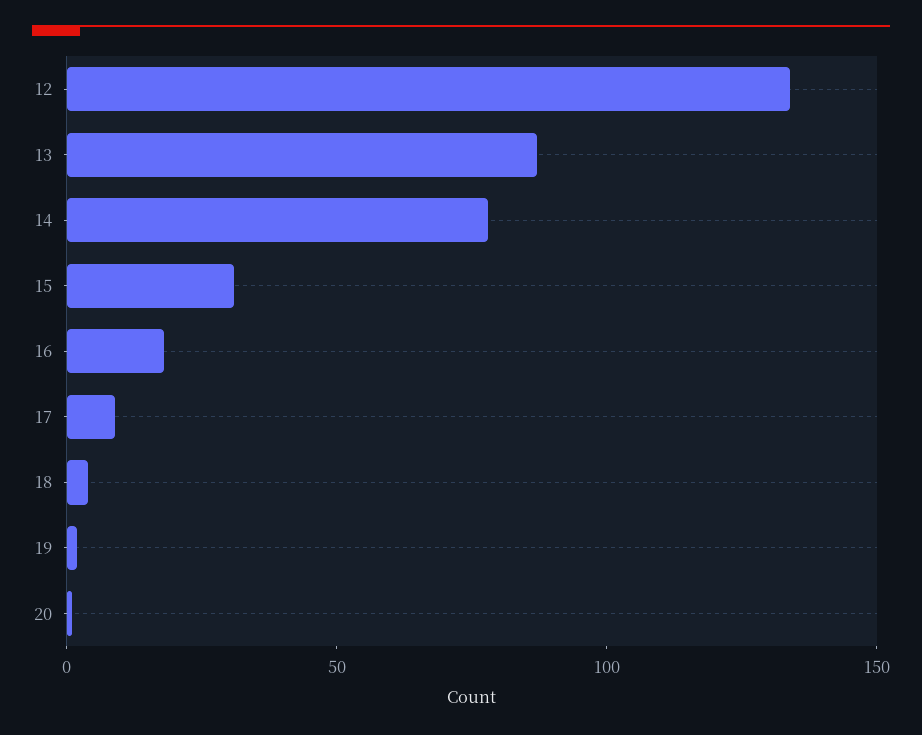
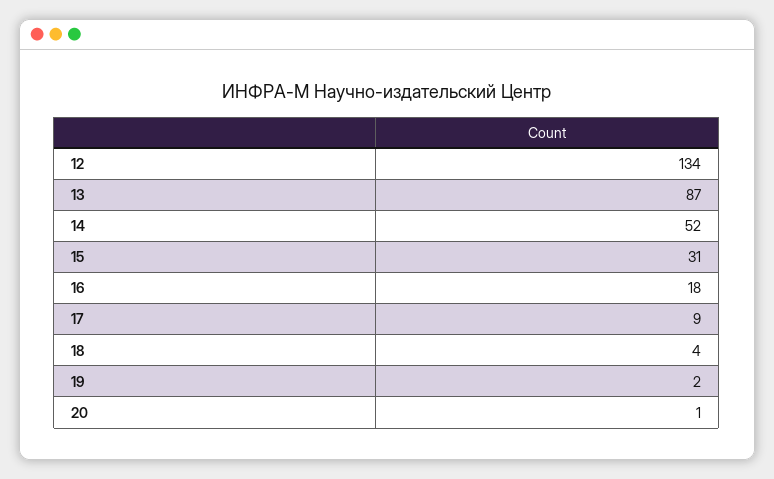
14: 80 -> 52

